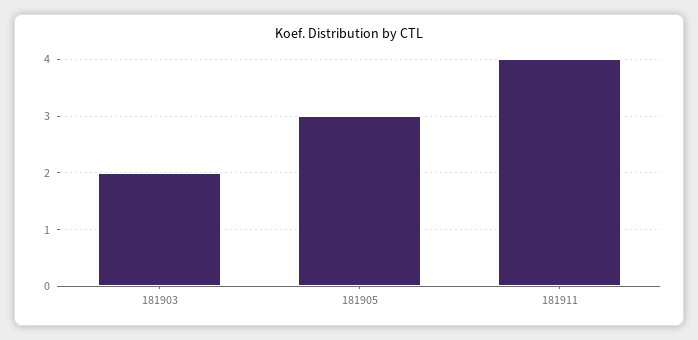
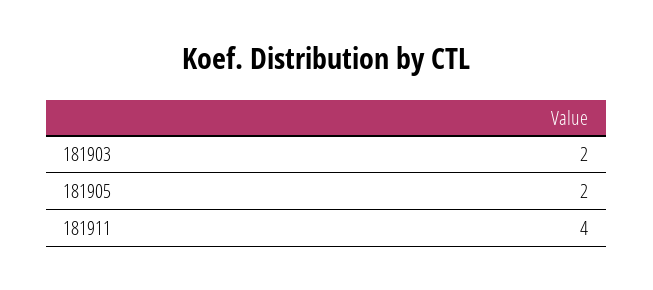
181905: 3 -> 2

